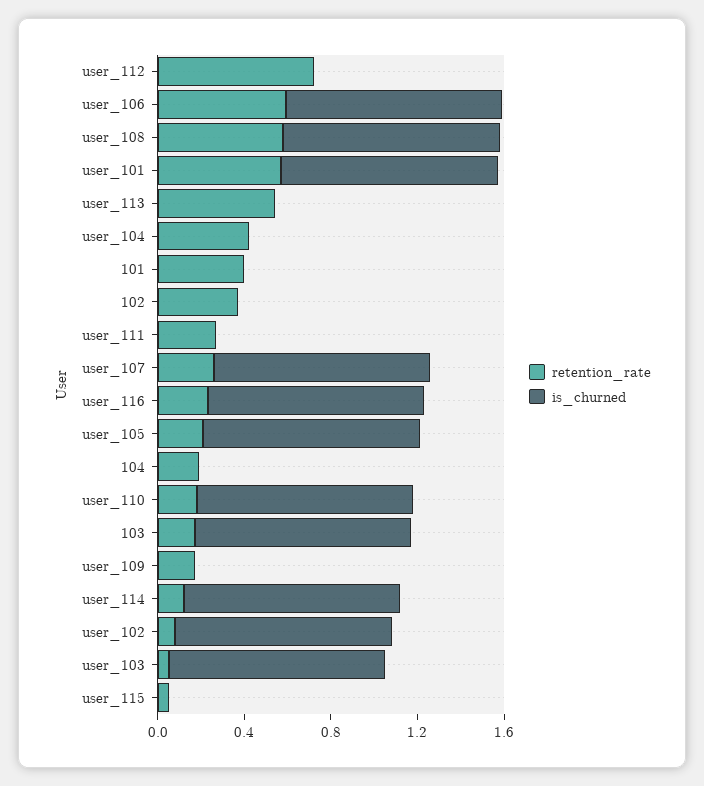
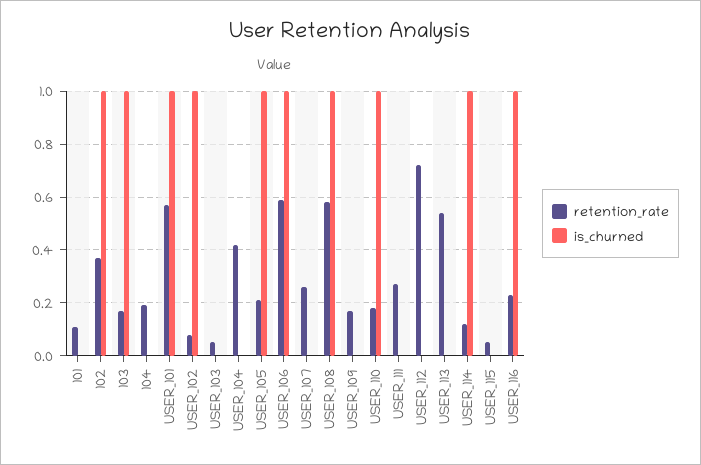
retention_rate, 101: 0.4 -> 0.1
is_churned, 102: 0 -> 1
is_churned, user_107: 1 -> 0
is_churned, user_103: 1 -> 0

